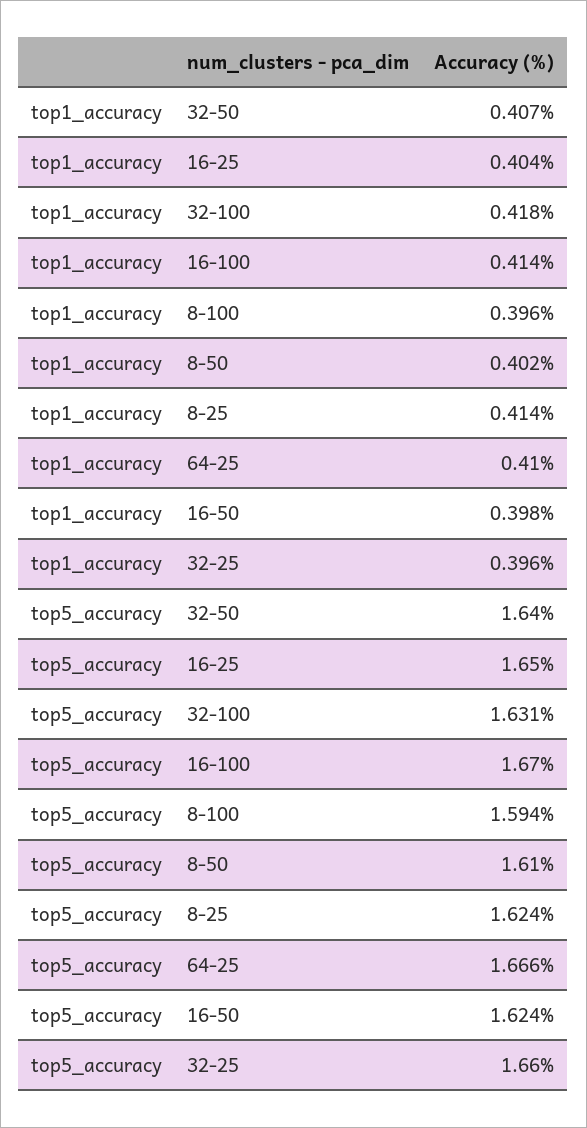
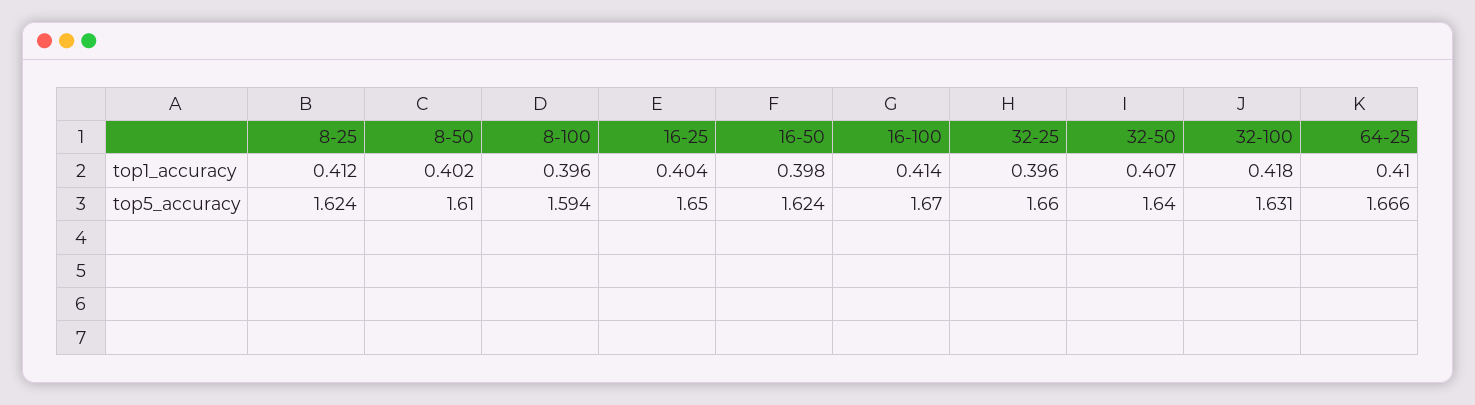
top1_accuracy, 8-25: 0.414 -> 0.412

